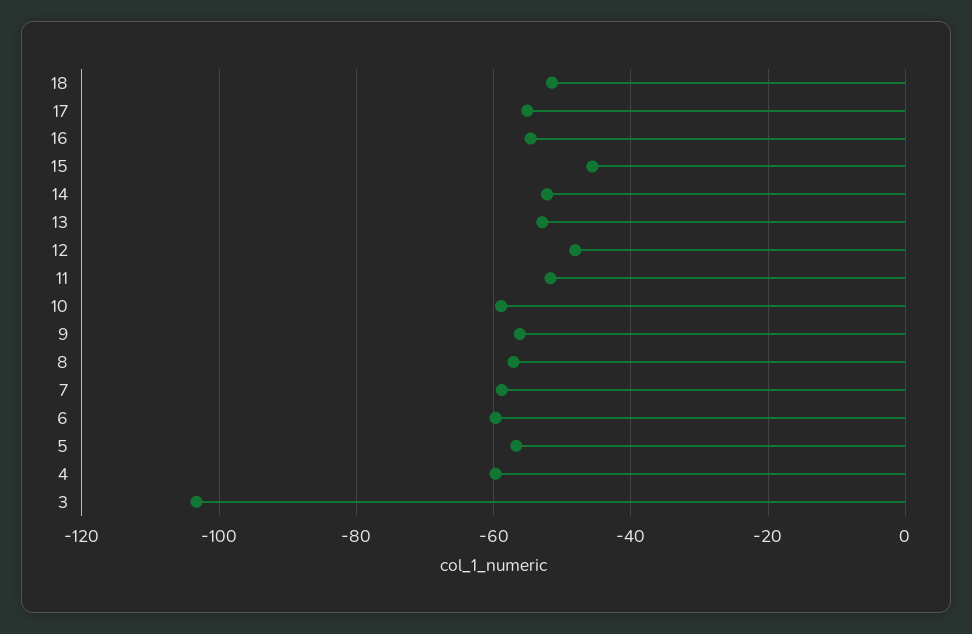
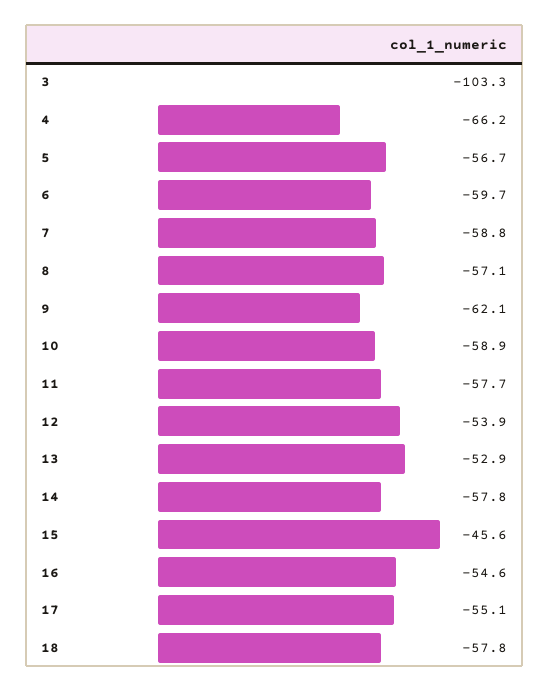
18: -52 -> -57.8
14: -52 -> -57.8
12: -48 -> -53.9
11: -52 -> -57.7
9: -56 -> -62.1
4: -60 -> -66.2

